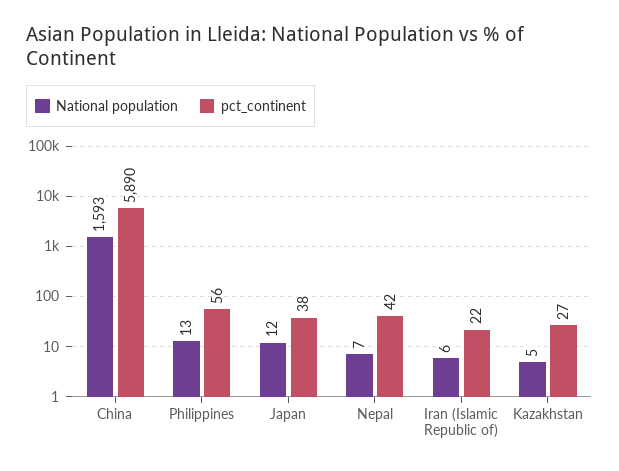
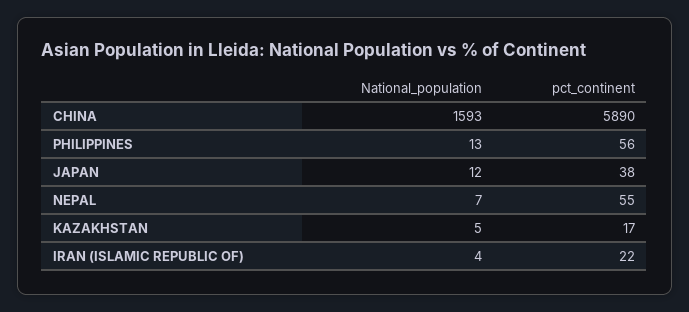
pct_continent, Nepal: 42 -> 55
National population, Iran (Islamic Republic of): 6 -> 4
pct_continent, Kazakhstan: 27 -> 17

